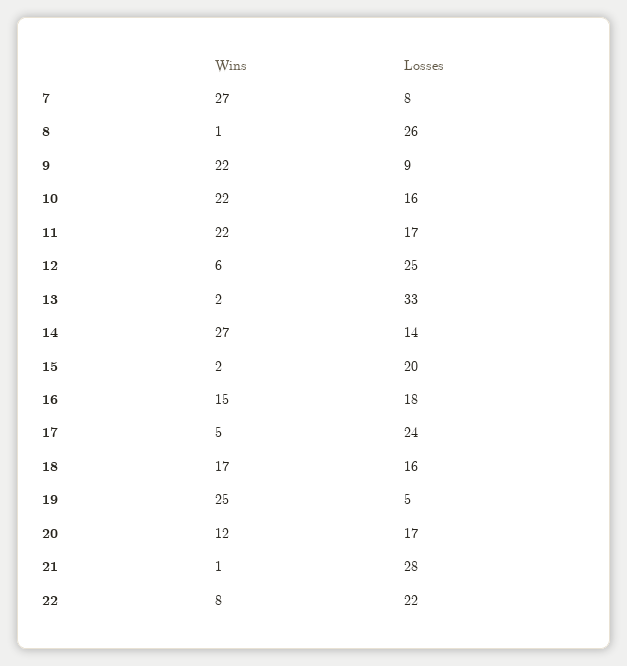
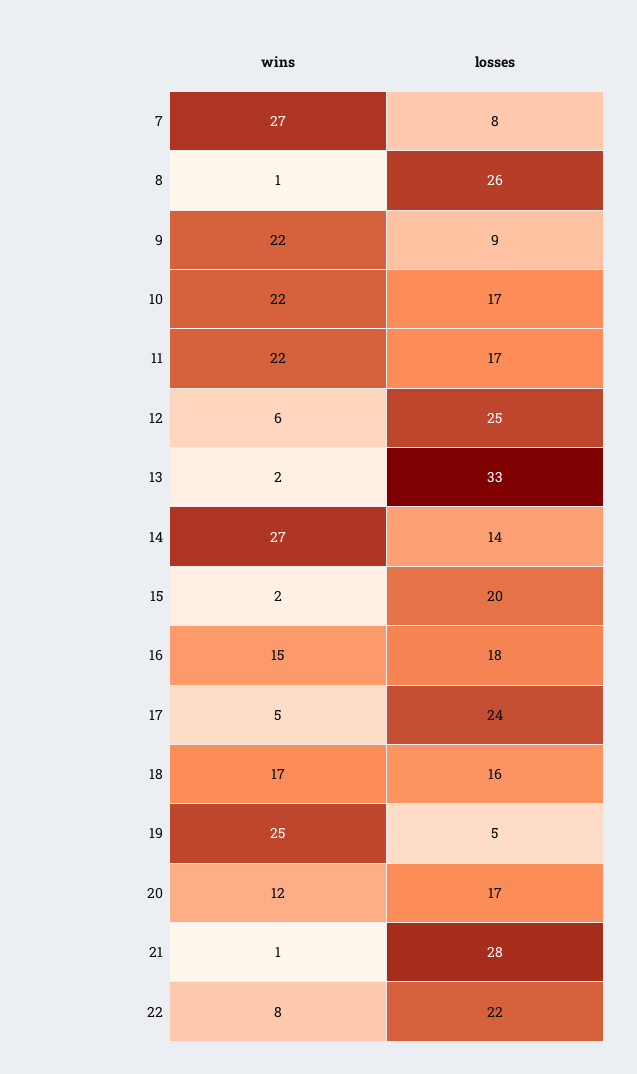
Losses, 10: 16 -> 17

